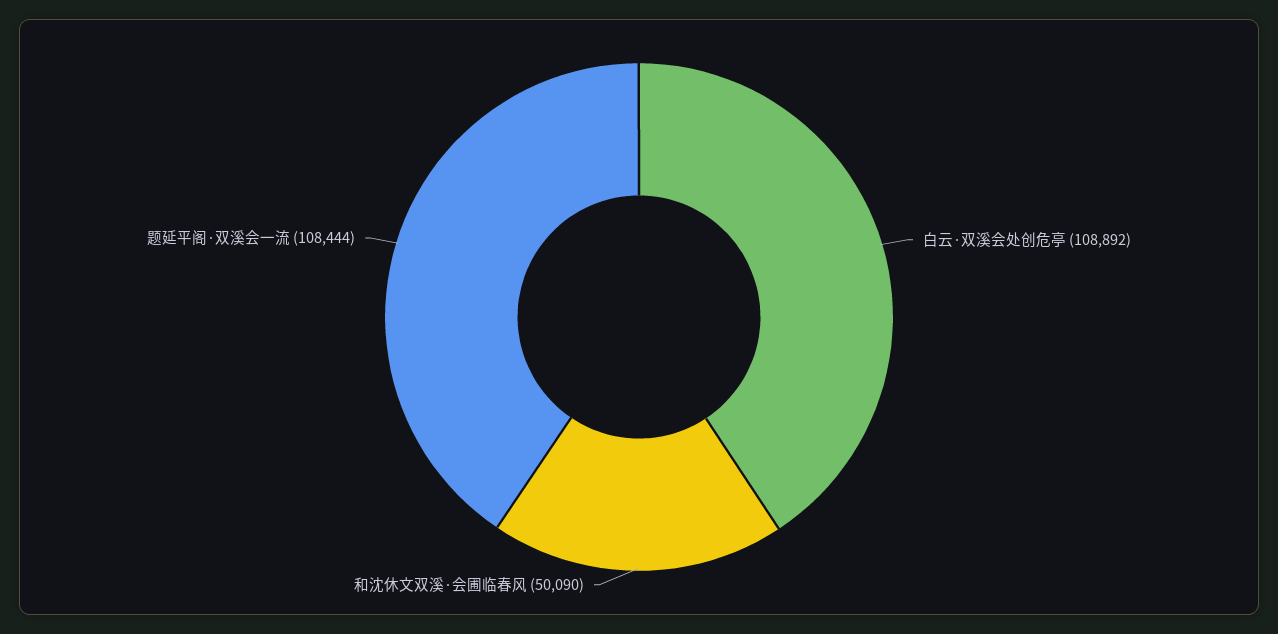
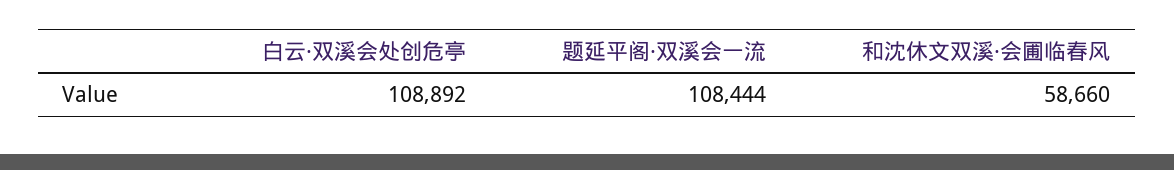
和沈休文双溪·会圃临春风: 50090 -> 58660

